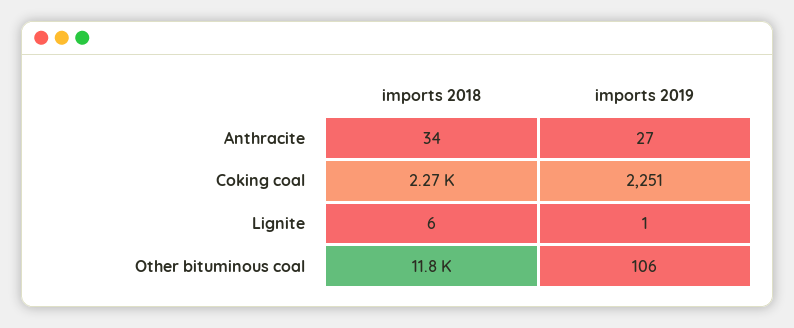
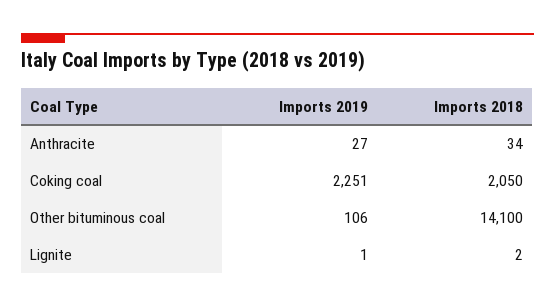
imports 2018, Coking coal: 2270 -> 2050
imports 2018, Lignite: 6 -> 2
imports 2018, Other bituminous coal: 11800 -> 14100

